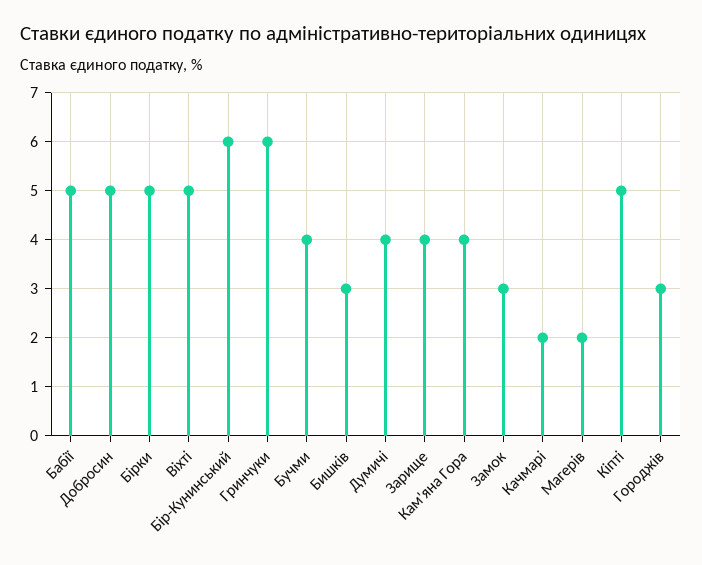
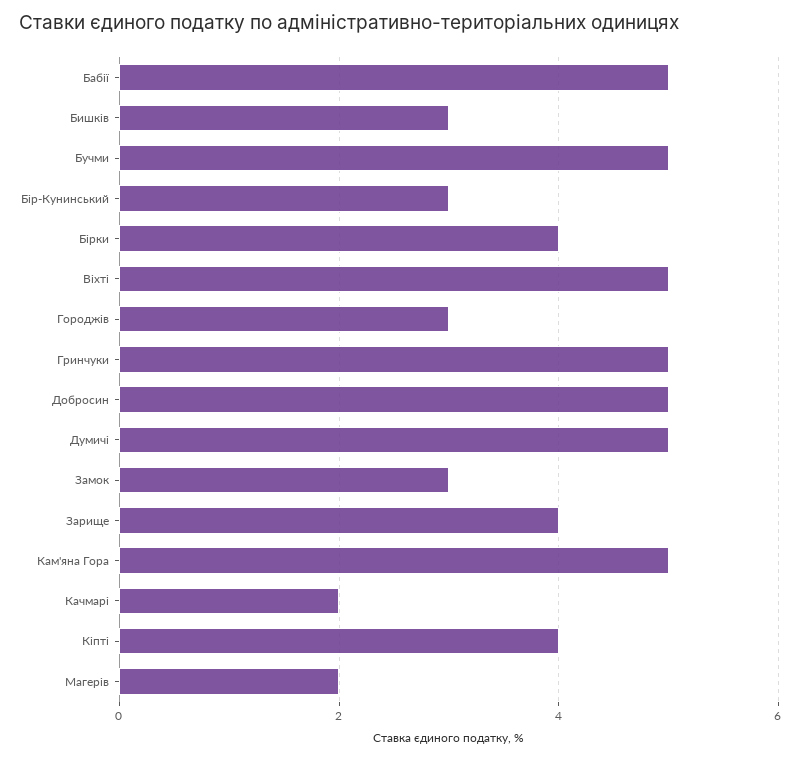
Бірки: 5 -> 4
Бір-Кунинський: 6 -> 3
Гринчуки: 6 -> 5
Бучми: 4 -> 5
Думичі: 4 -> 5
Кам'яна Гора: 4 -> 5
Кіпті: 5 -> 4

